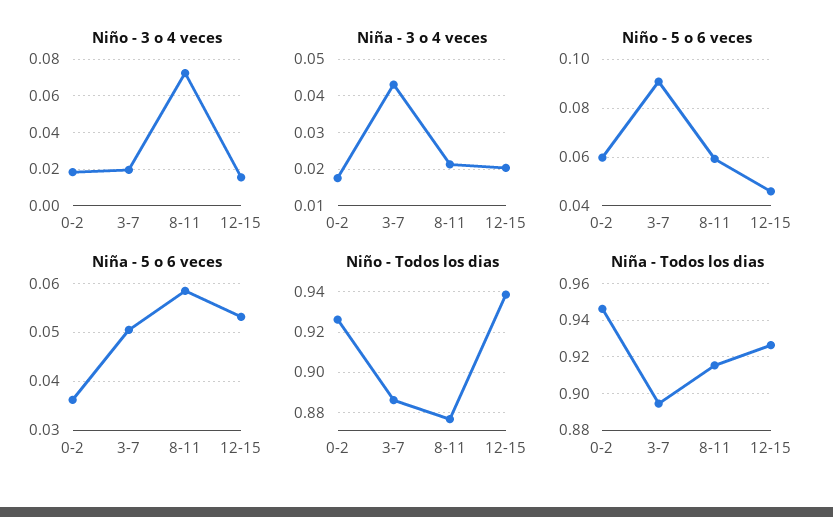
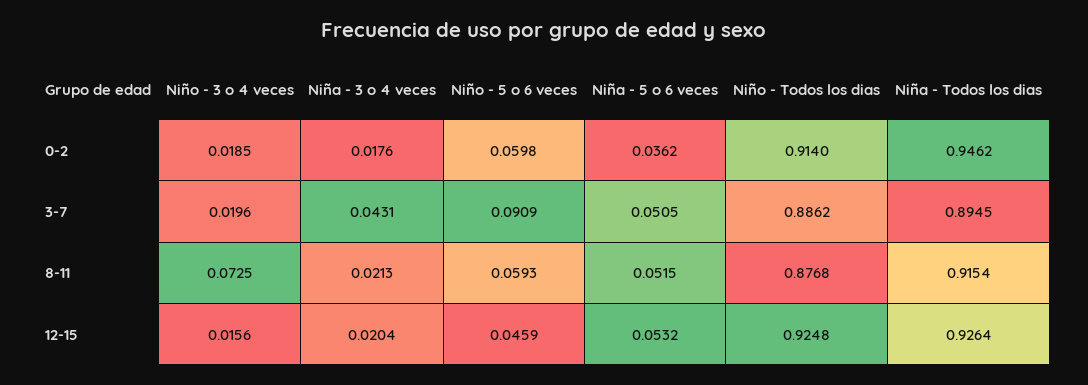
Niña - 5 o 6 veces, 8-11: 0.058 -> 0.0515
Niño - Todos los dias, 0-2: 0.925 -> 0.914
Niño - Todos los dias, 12-15: 0.94 -> 0.9248

